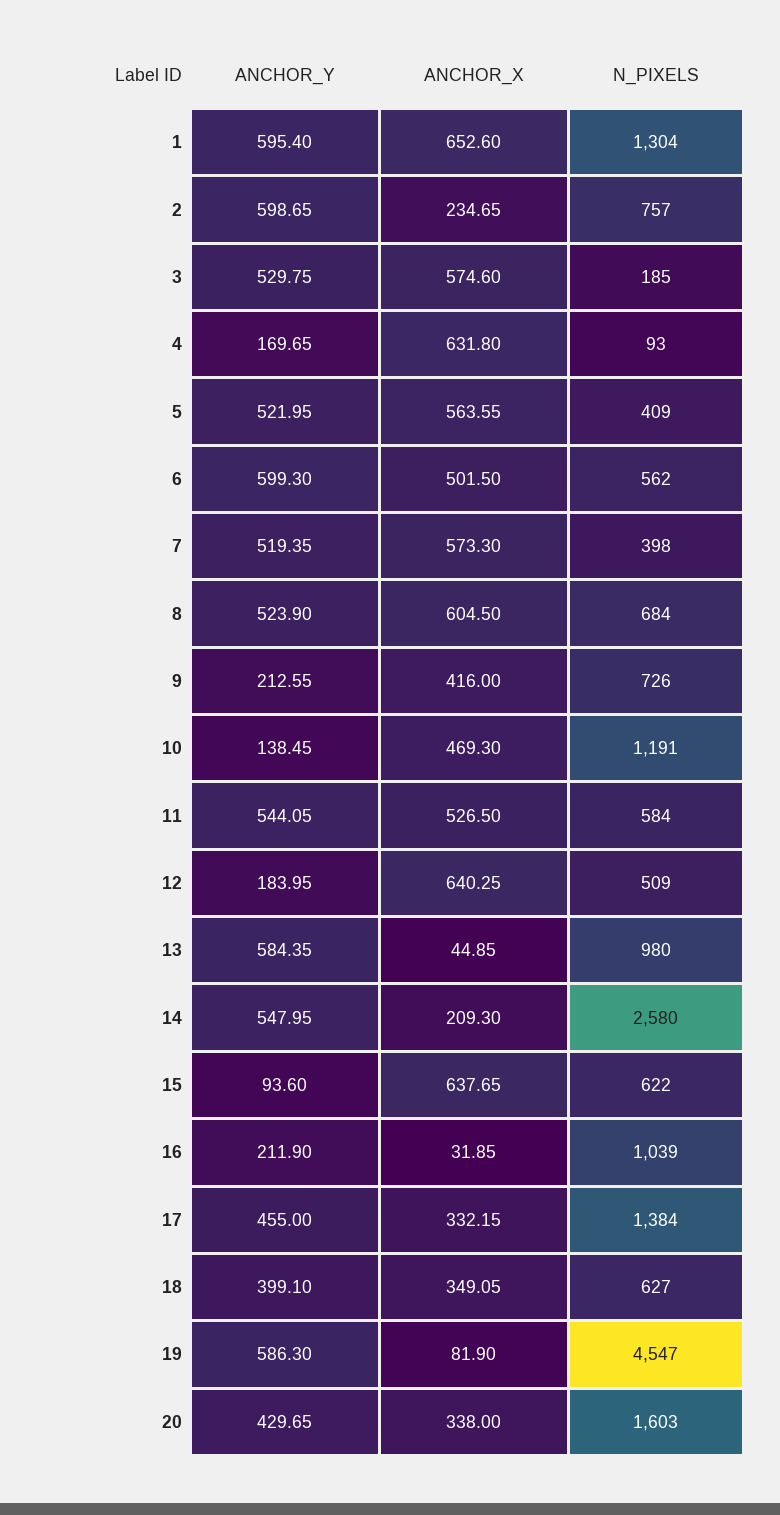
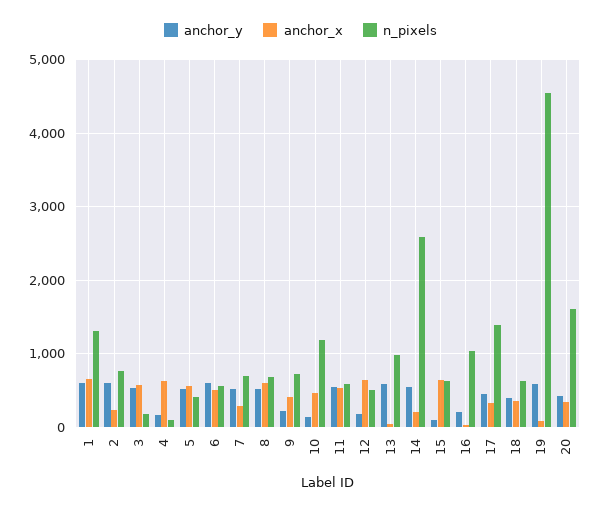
ANCHOR_X, 7: 573.3 -> 300
N_PIXELS, 7: 398 -> 700

